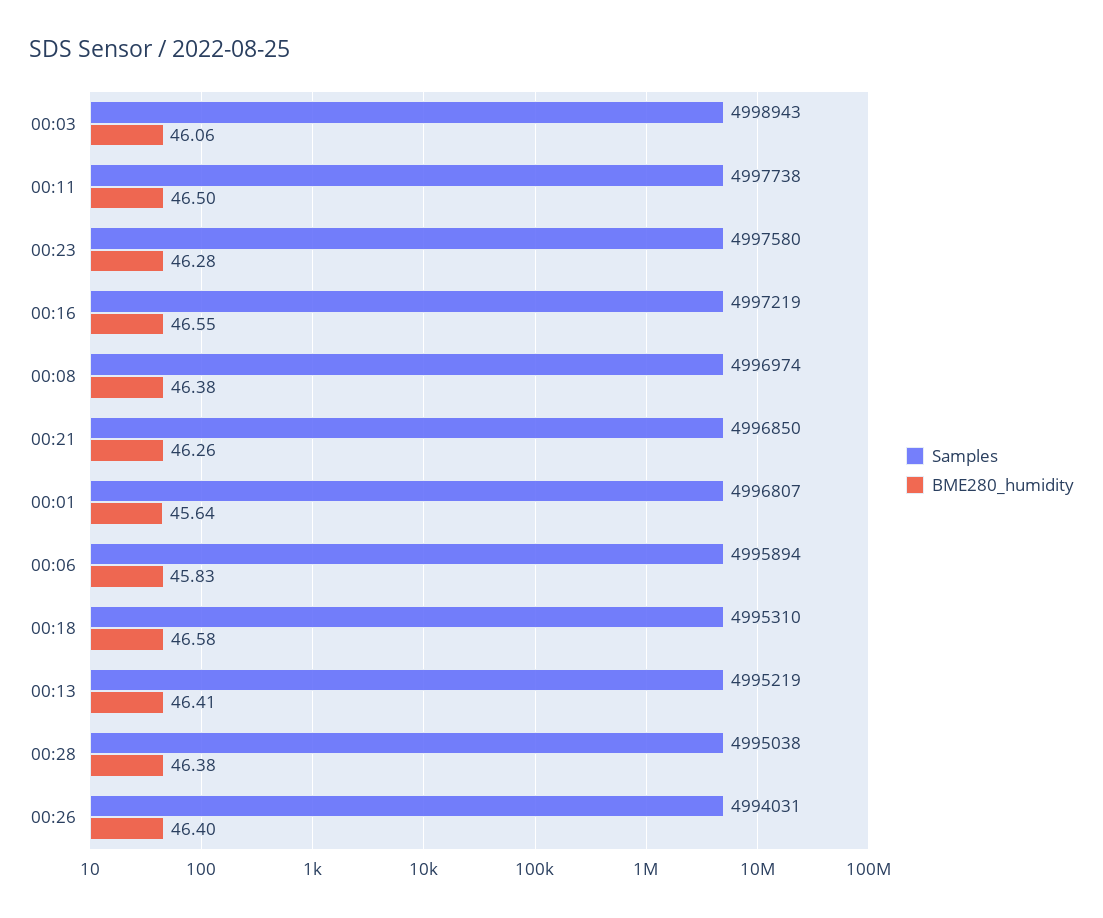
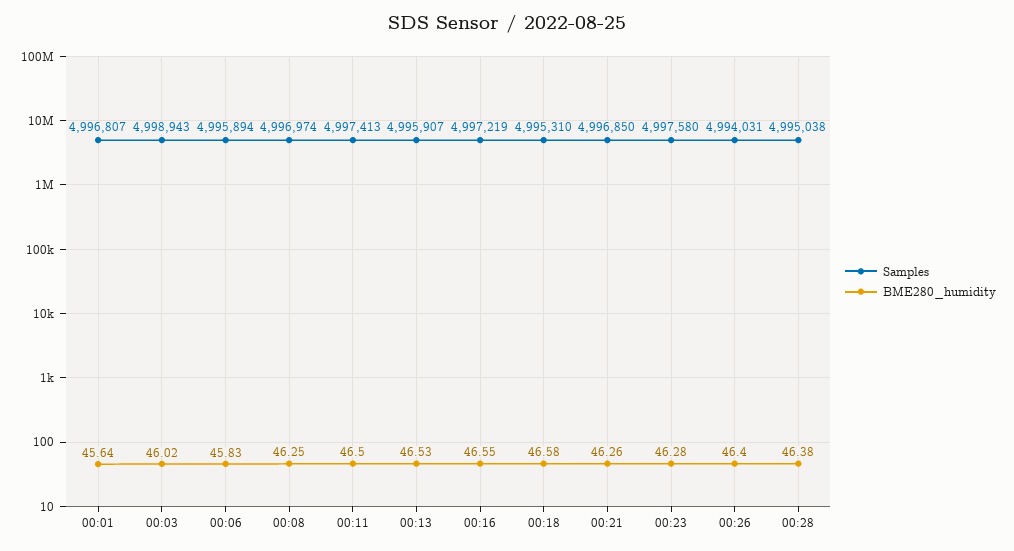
BME280_humidity, 00:03: 46.06 -> 46.02
Samples, 00:11: 4997738 -> 4997413
BME280_humidity, 00:08: 46.38 -> 46.25
Samples, 00:13: 4995219 -> 4995907
BME280_humidity, 00:13: 46.41 -> 46.53

